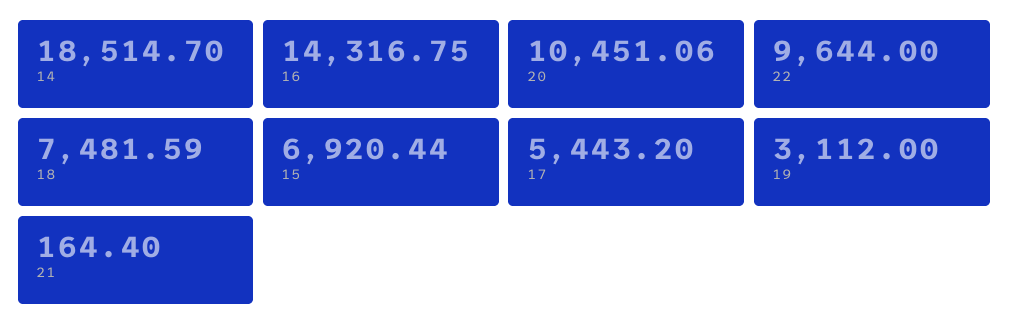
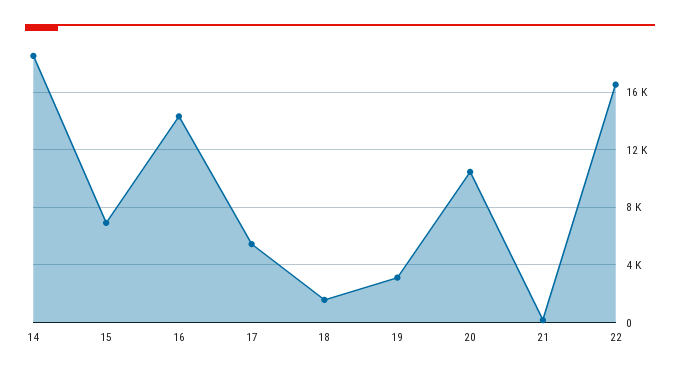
22: 9644 -> 16500
18: 7481.59 -> 1500

